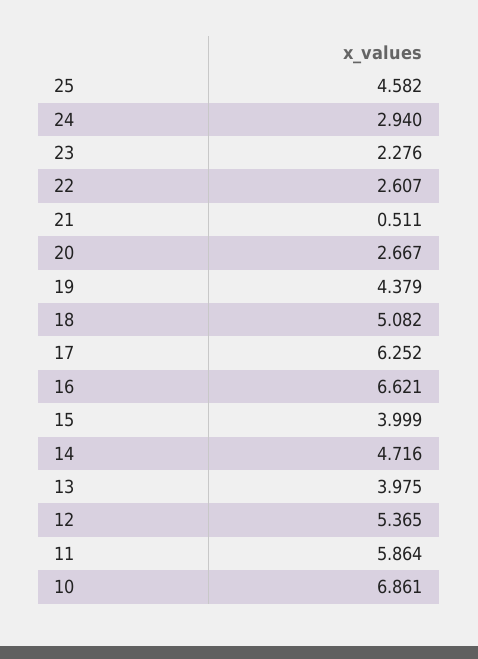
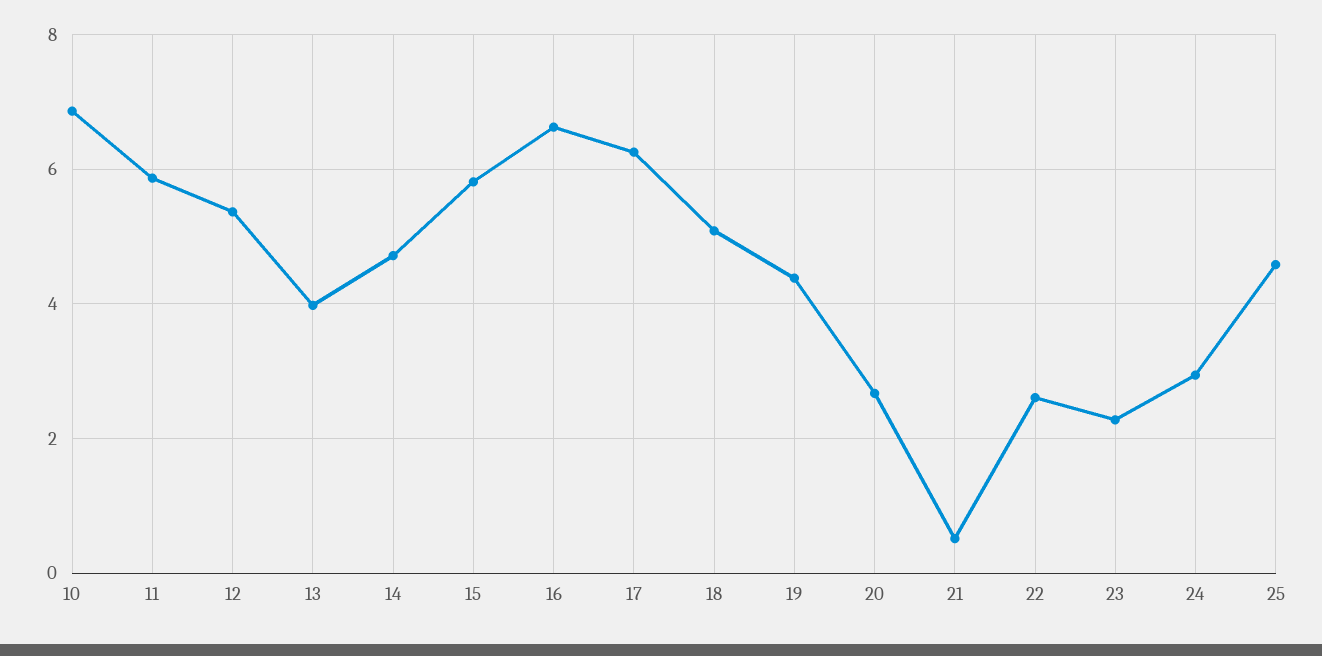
15: 3.999 -> 5.8

